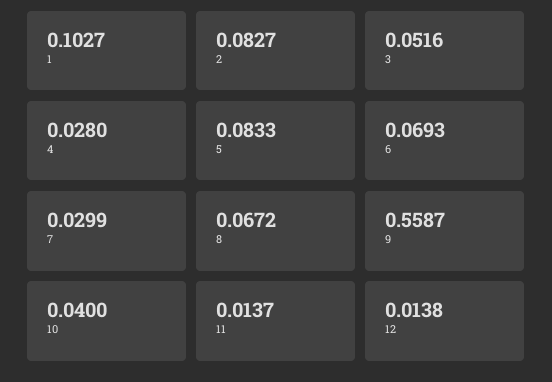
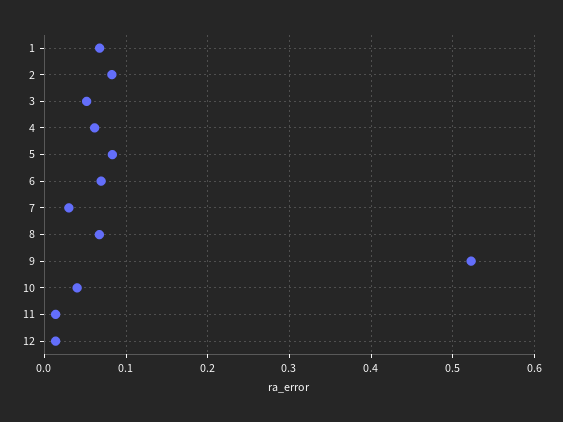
1: 0.1027 -> 0.07
4: 0.028 -> 0.06
9: 0.5587 -> 0.52

